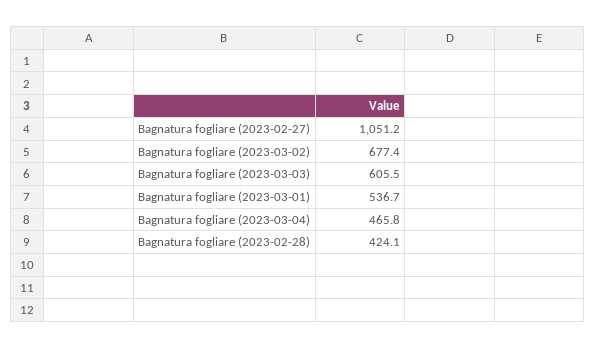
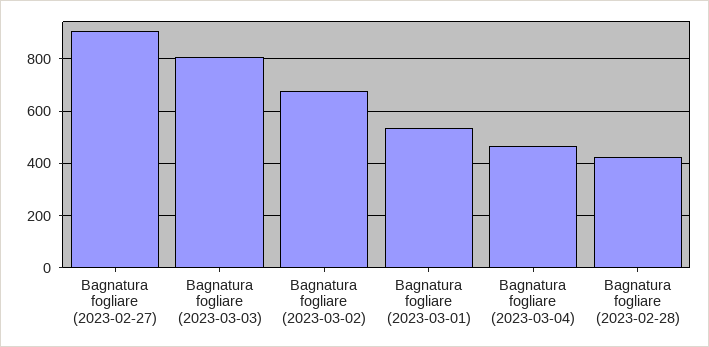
Bagnatura fogliare (2023-02-27): 1051.2 -> 900
Bagnatura fogliare (2023-03-03): 605.5 -> 800

